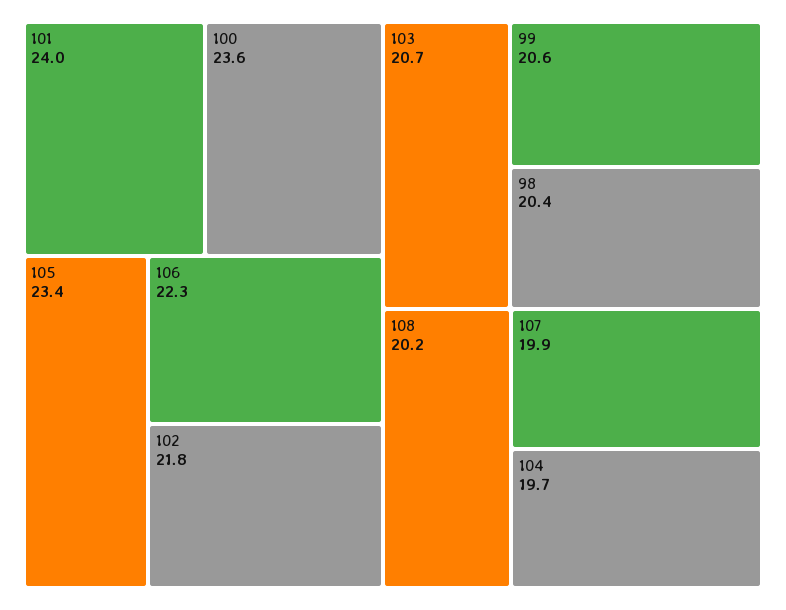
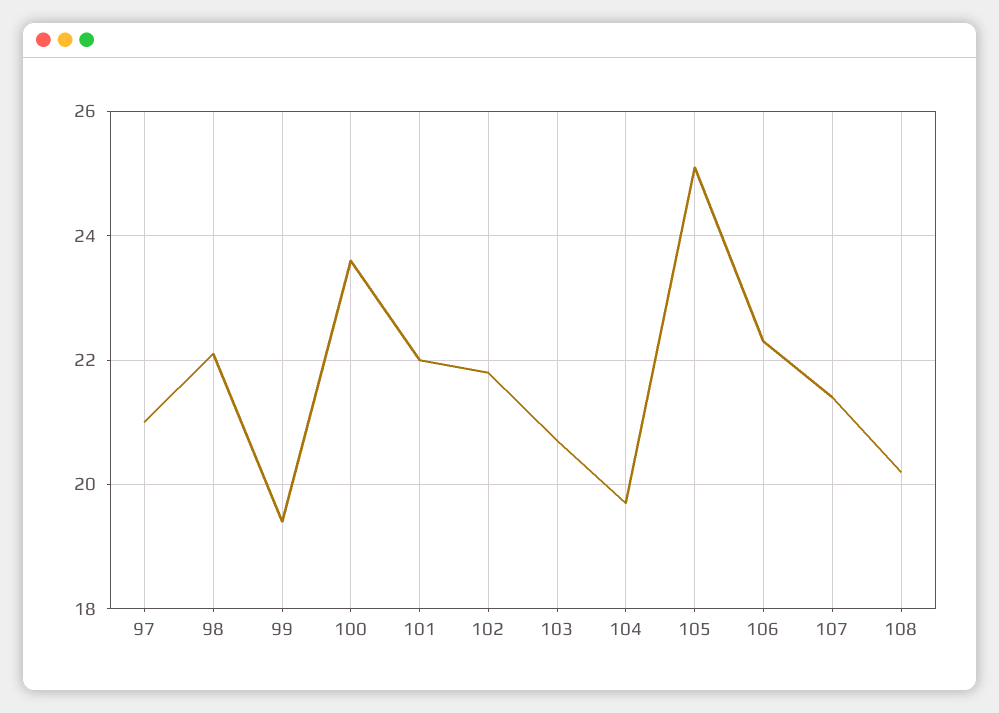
101: 24 -> 22
105: 23.4 -> 25
99: 20.6 -> 19.5
98: 20.4 -> 22
107: 19.9 -> 21.5
97: none -> 21

